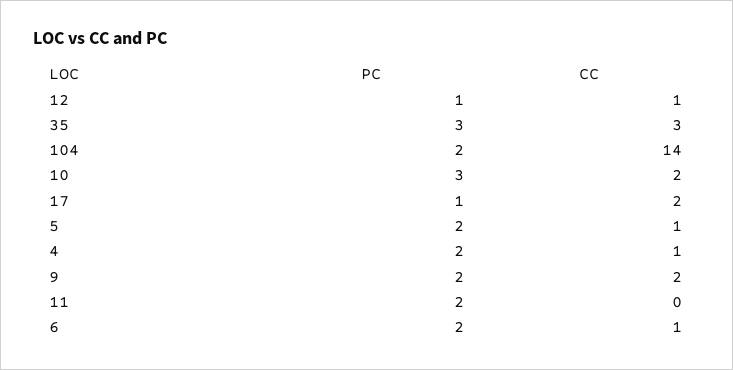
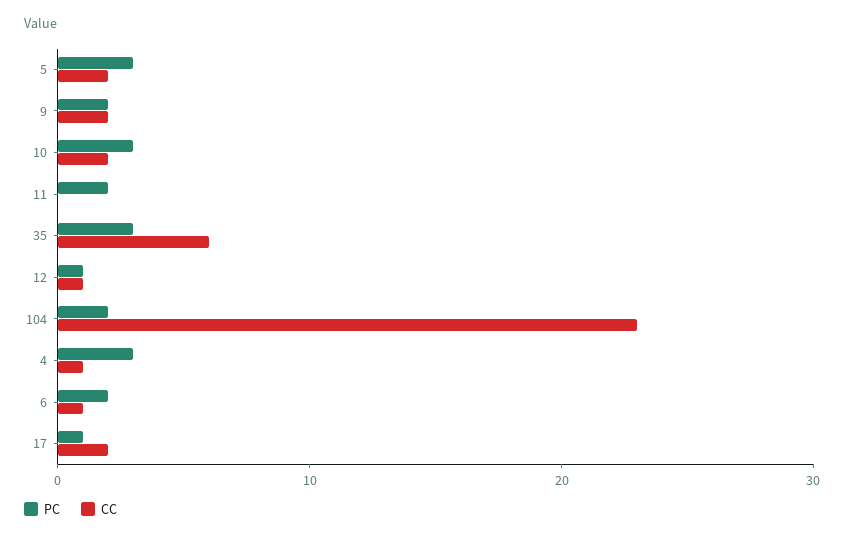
CC, 35: 3 -> 6
CC, 104: 14 -> 23
PC, 5: 2 -> 3
CC, 5: 1 -> 2
PC, 4: 2 -> 3

